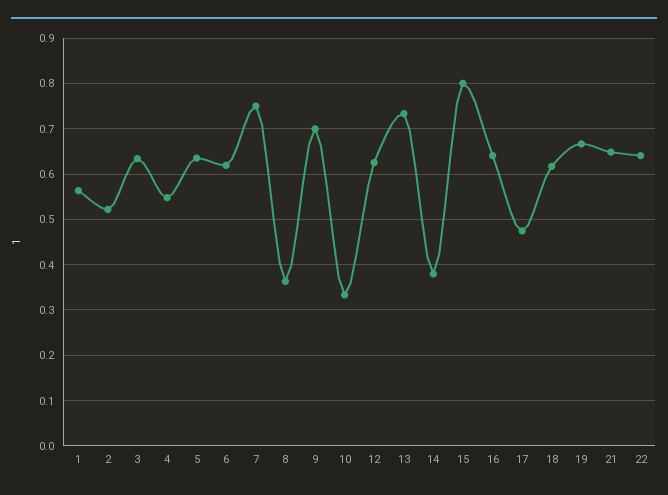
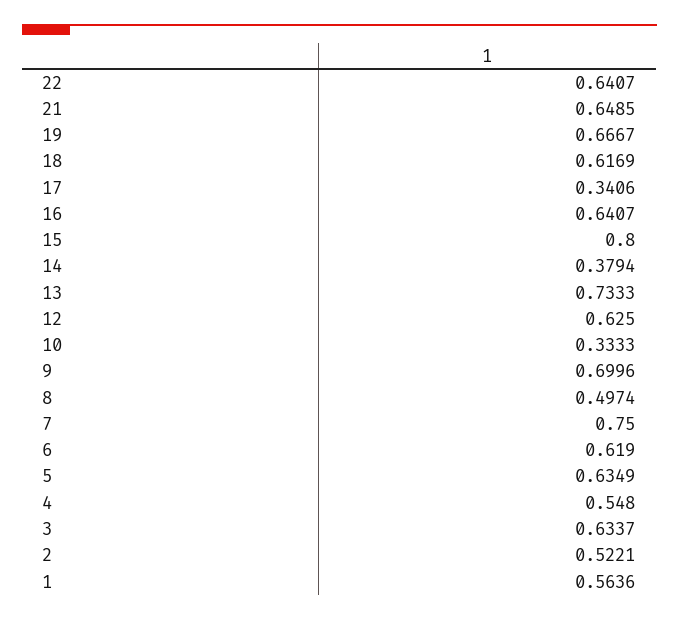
8: 0.36 -> 0.4974
17: 0.48 -> 0.3406

